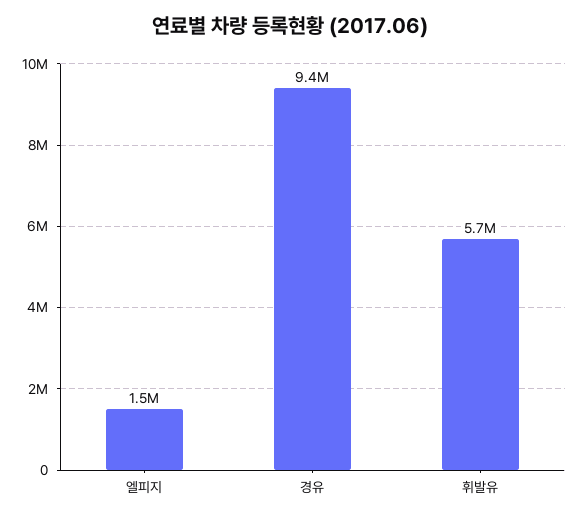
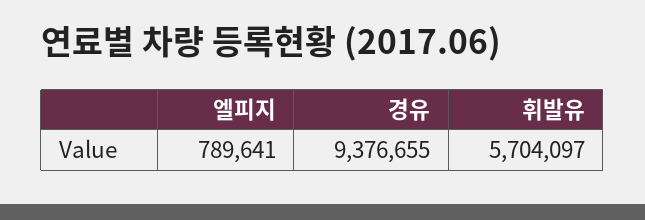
엘피지: 1500000 -> 789641

